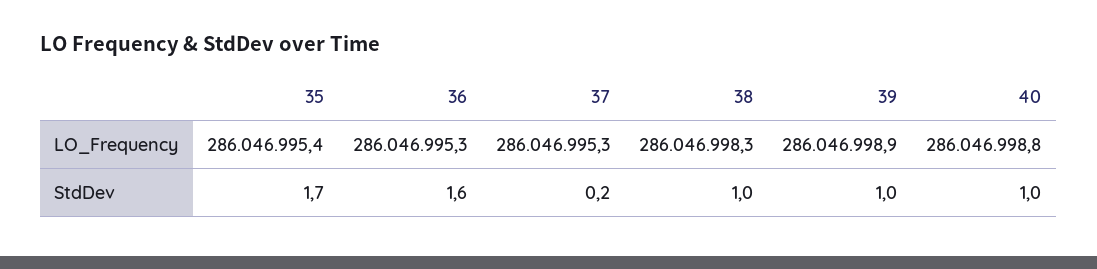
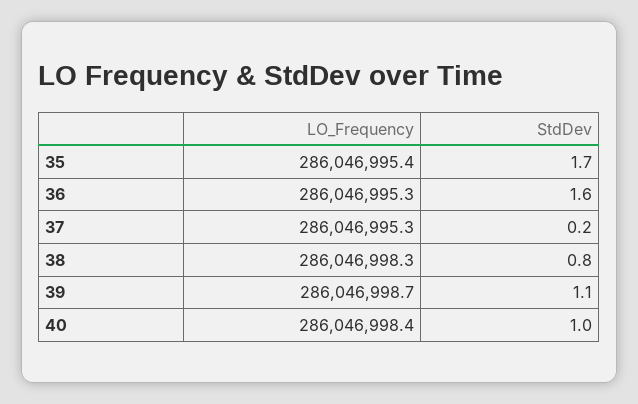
39, LO_Frequency: 286046998.9 -> 286046998.7
40, LO_Frequency: 286046998.8 -> 286046998.4
38, StdDev: 1 -> 0.8
39, StdDev: 1 -> 1.1

